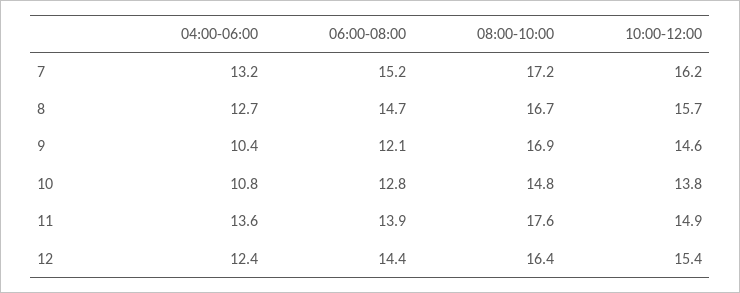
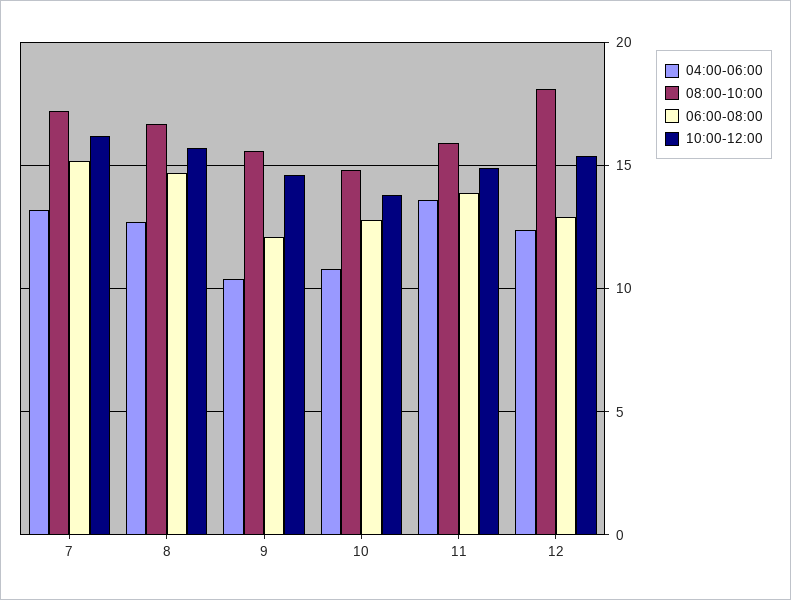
08:00-10:00, 9: 16.9 -> 15.5
08:00-10:00, 11: 17.6 -> 16
06:00-08:00, 12: 14.4 -> 13
08:00-10:00, 12: 16.4 -> 18

